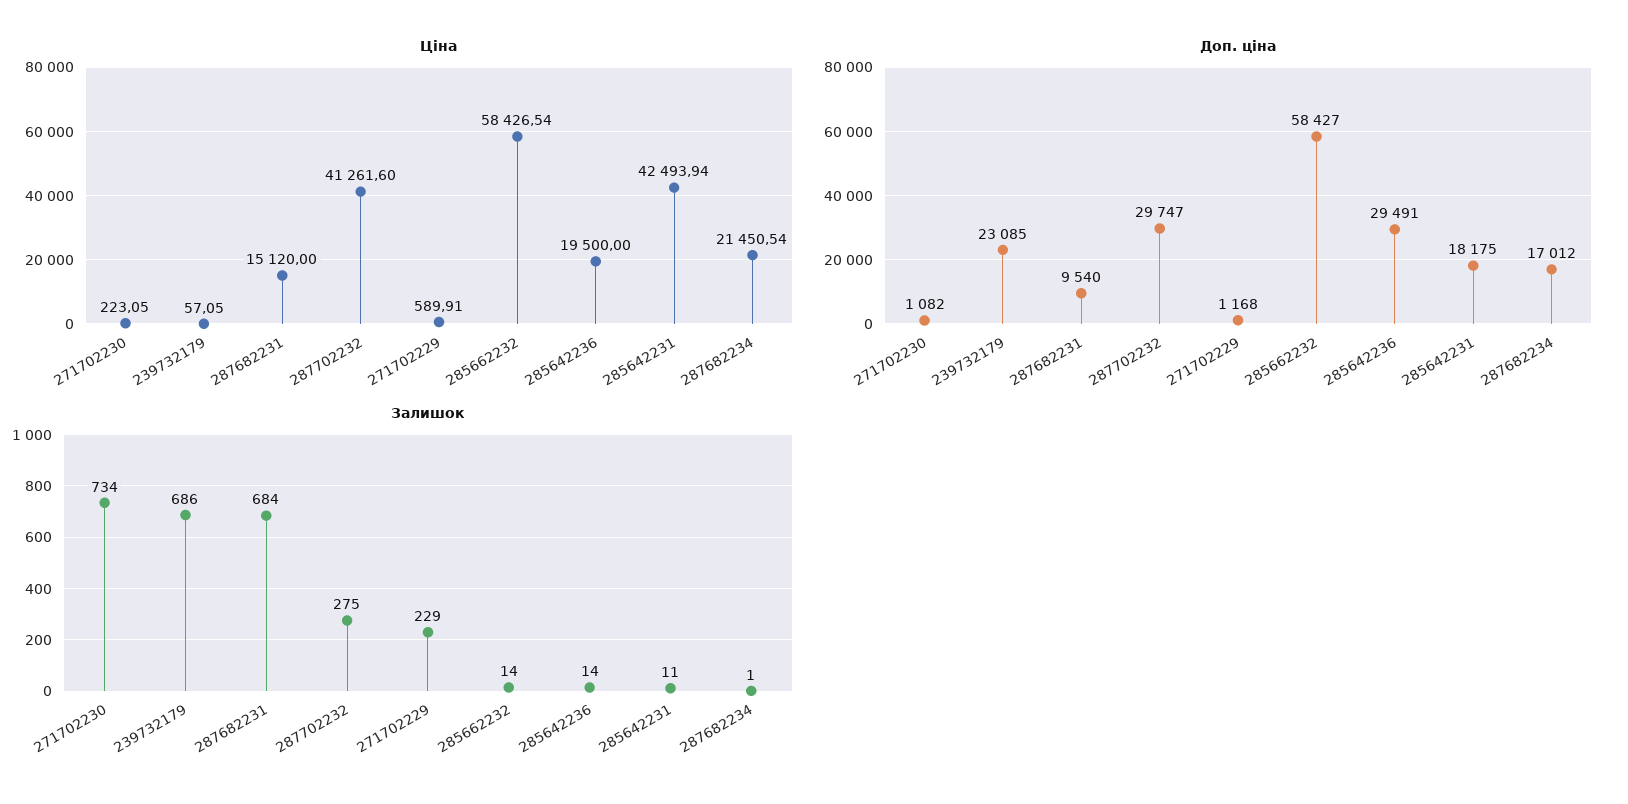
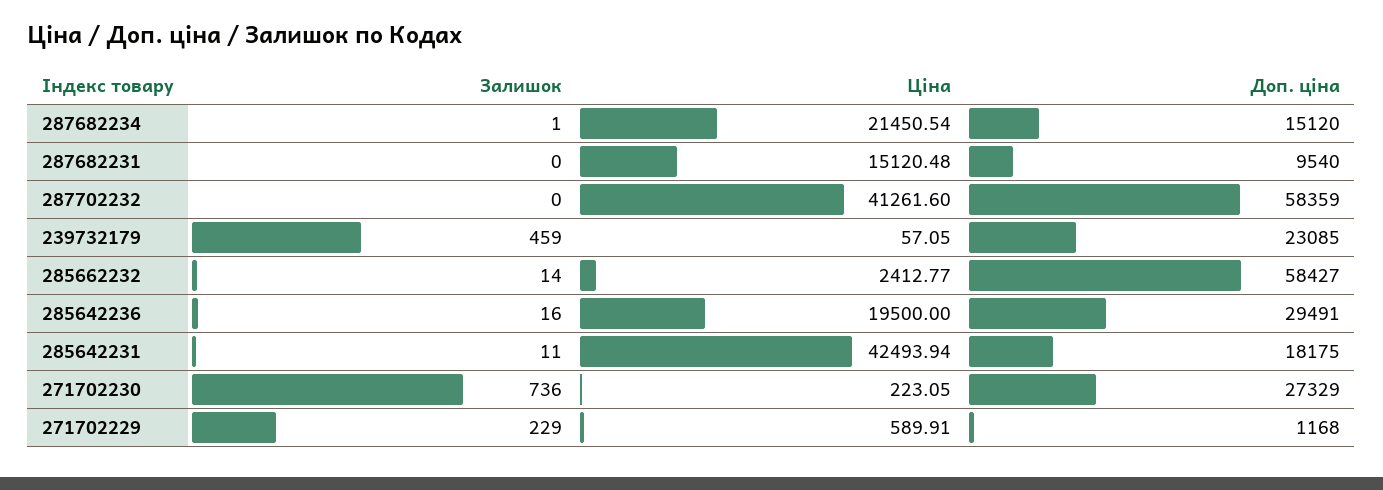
Ціна, 287682231: 15120 -> 15120.48
Ціна, 285662232: 58426.54 -> 2412.77
Доп. ціна, 271702230: 1082 -> 27329
Доп. ціна, 287702232: 29747 -> 58359
Доп. ціна, 287682234: 17012 -> 15120
Залишок, 271702230: 734 -> 736
Залишок, 239732179: 686 -> 459
Залишок, 287682231: 684 -> 0
Залишок, 287702232: 275 -> 0
Залишок, 285642236: 14 -> 16

